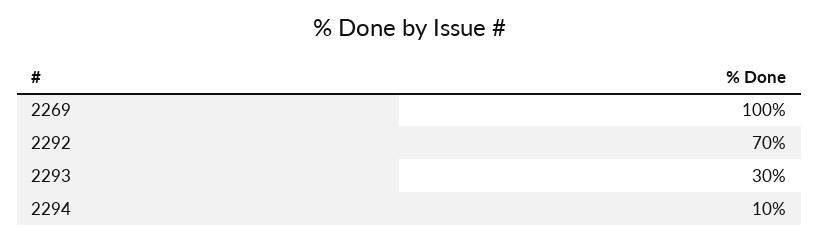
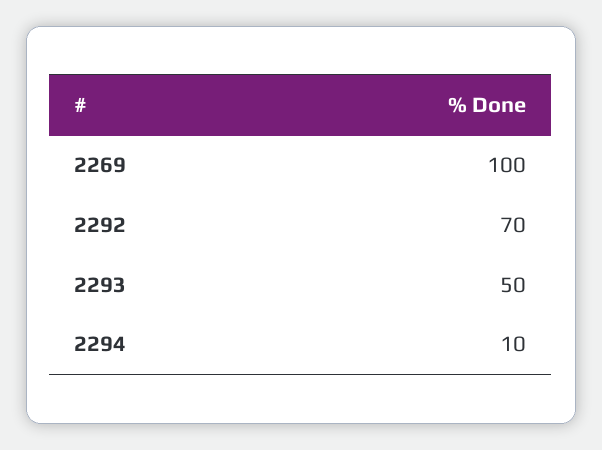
2293: 30 -> 50

